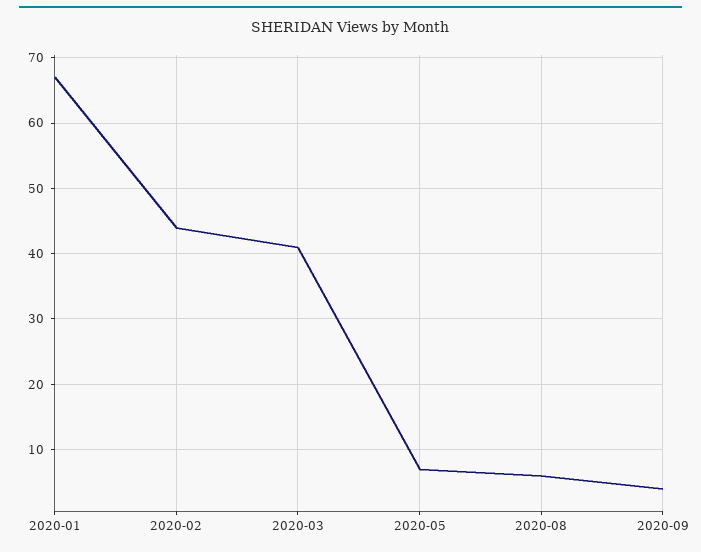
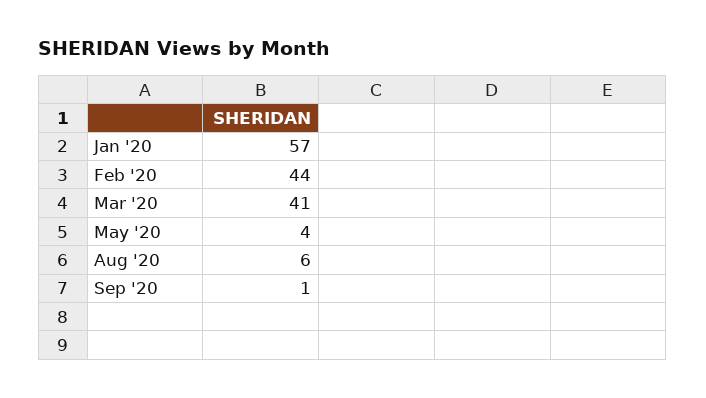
2020-01: 67 -> 57
2020-05: 7 -> 4
2020-09: 4 -> 1

